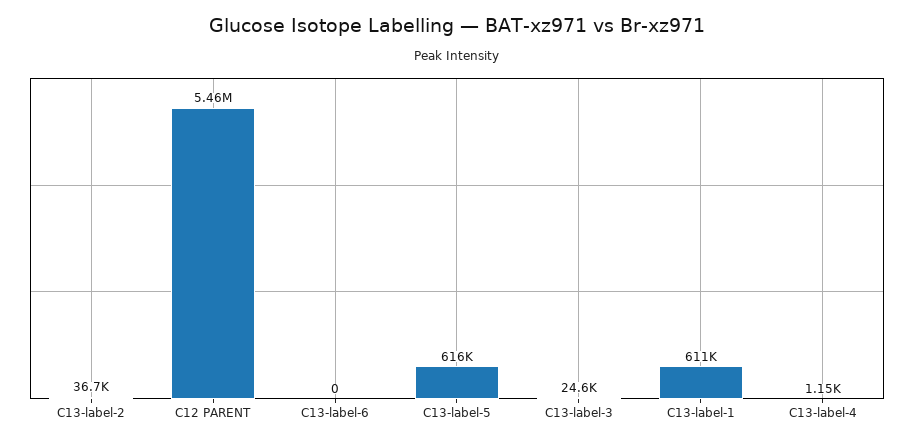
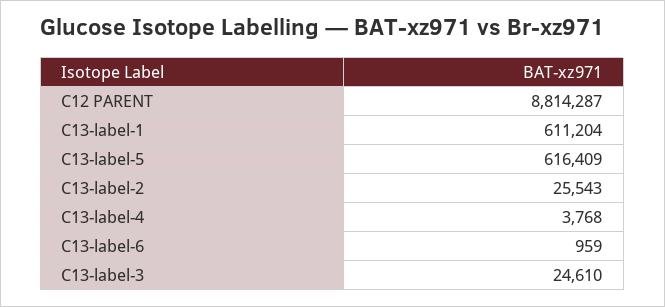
C13-label-2: 36700 -> 25543
C12 PARENT: 5460000 -> 8814287
C13-label-6: 0 -> 959
C13-label-4: 1150 -> 3768

